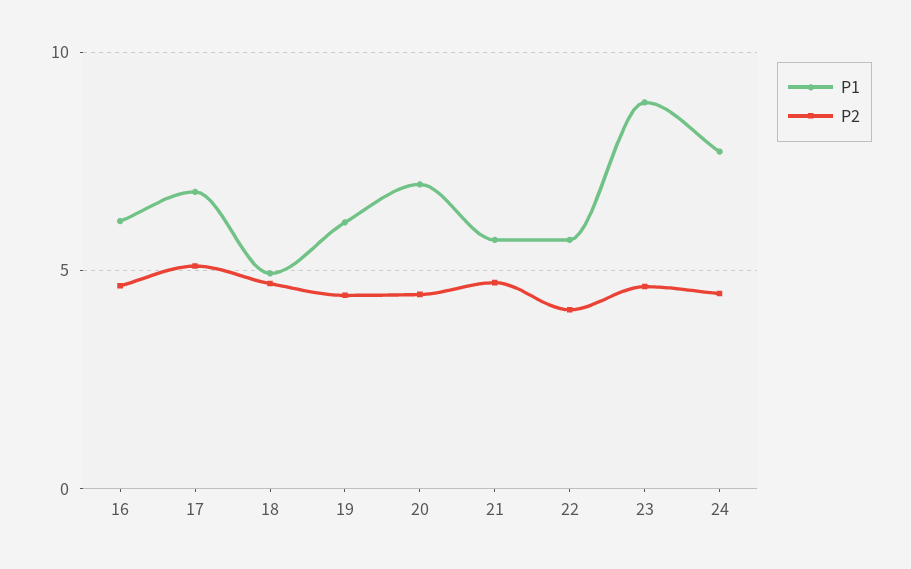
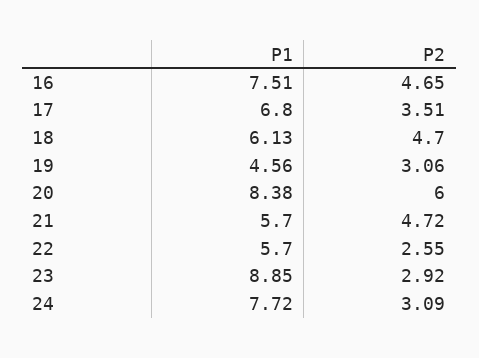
P1, 16: 6 -> 7.51
P2, 17: 5 -> 3.51
P1, 18: 5 -> 6.13
P1, 19: 6 -> 4.56
P2, 19: 4.5 -> 3.06
P1, 20: 7 -> 8.38
P2, 20: 4.5 -> 6
P2, 22: 4 -> 2.55
P2, 23: 4.5 -> 2.92
P2, 24: 4.5 -> 3.09

